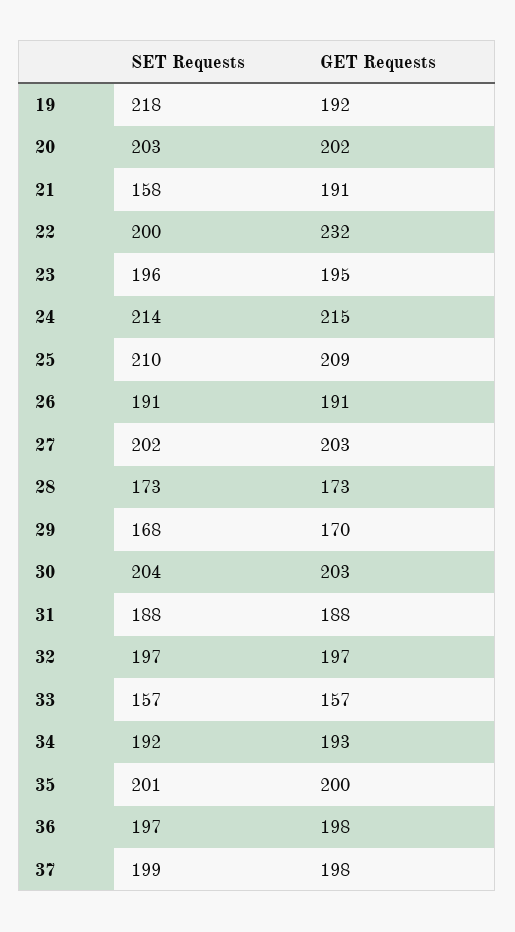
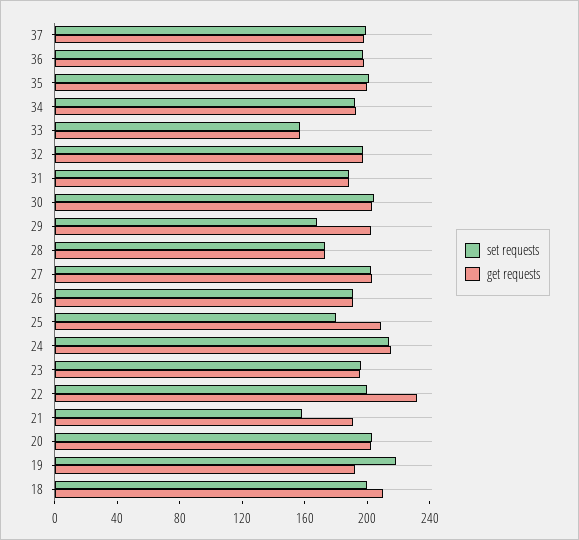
SET Requests, 25: 210 -> 180
GET Requests, 29: 170 -> 200
SET Requests, 18: none -> 200
GET Requests, 18: none -> 210

